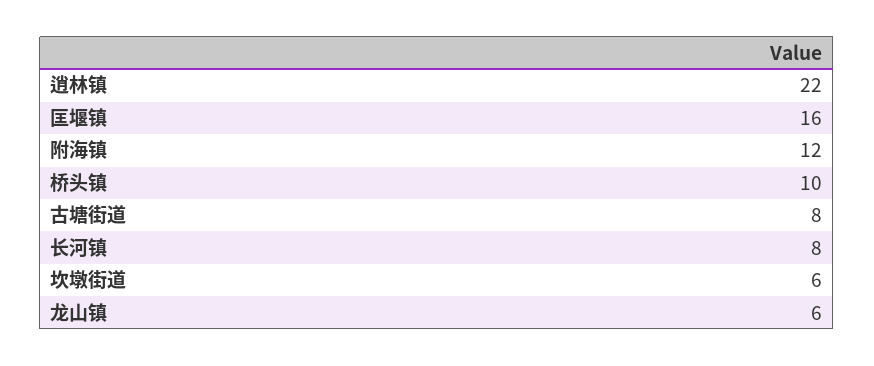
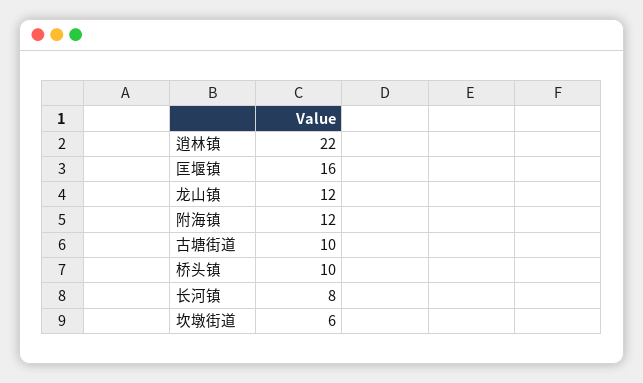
古塘街道: 8 -> 10
龙山镇: 6 -> 12

